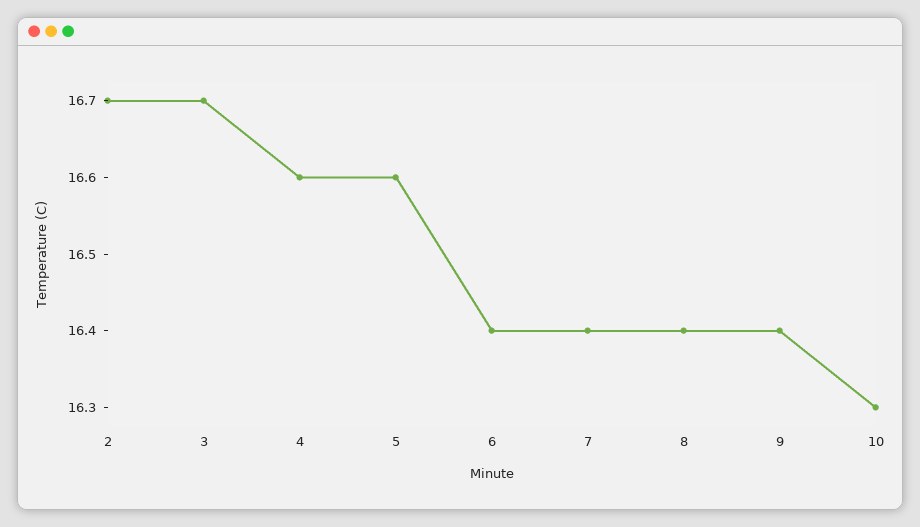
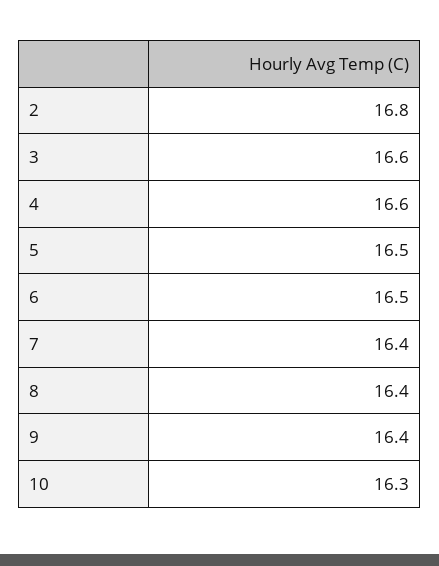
2: 16.7 -> 16.8
3: 16.7 -> 16.6
5: 16.6 -> 16.5
6: 16.4 -> 16.5

